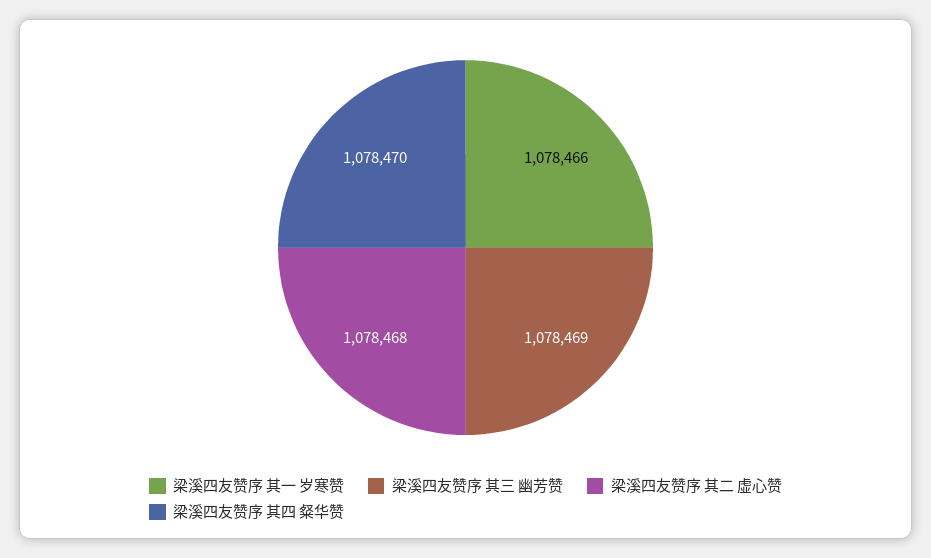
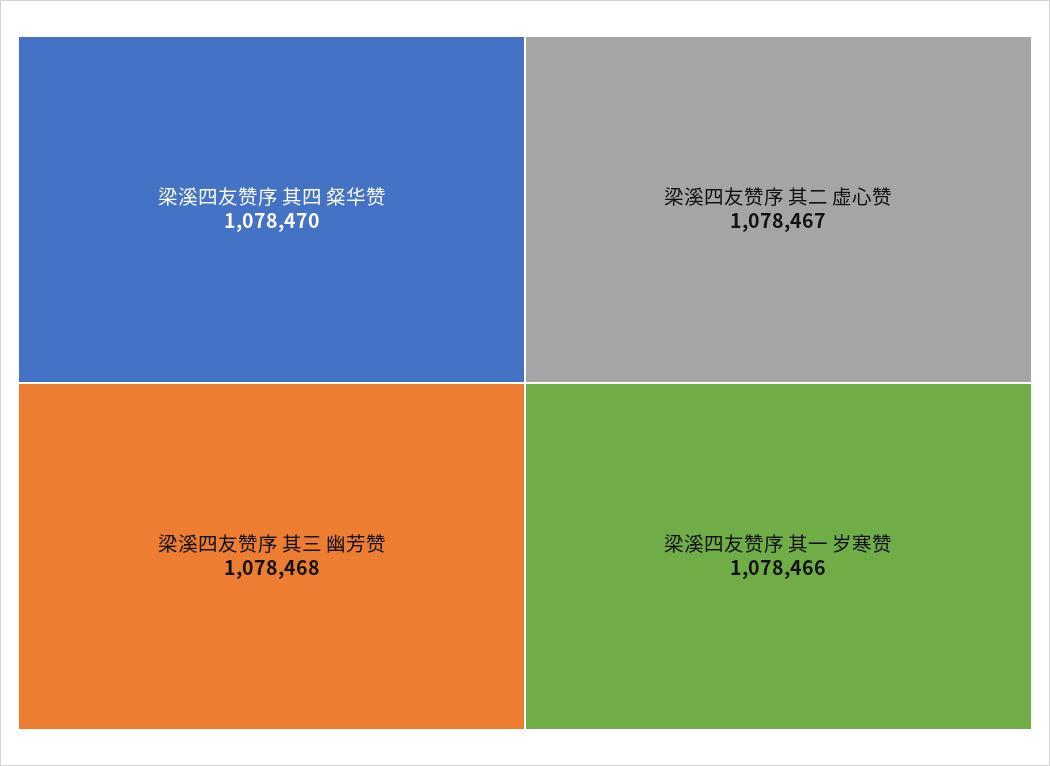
梁溪四友赞序 其三 幽芳赞: 1078469 -> 1078468
梁溪四友赞序 其二 虚心赞: 1078468 -> 1078467

